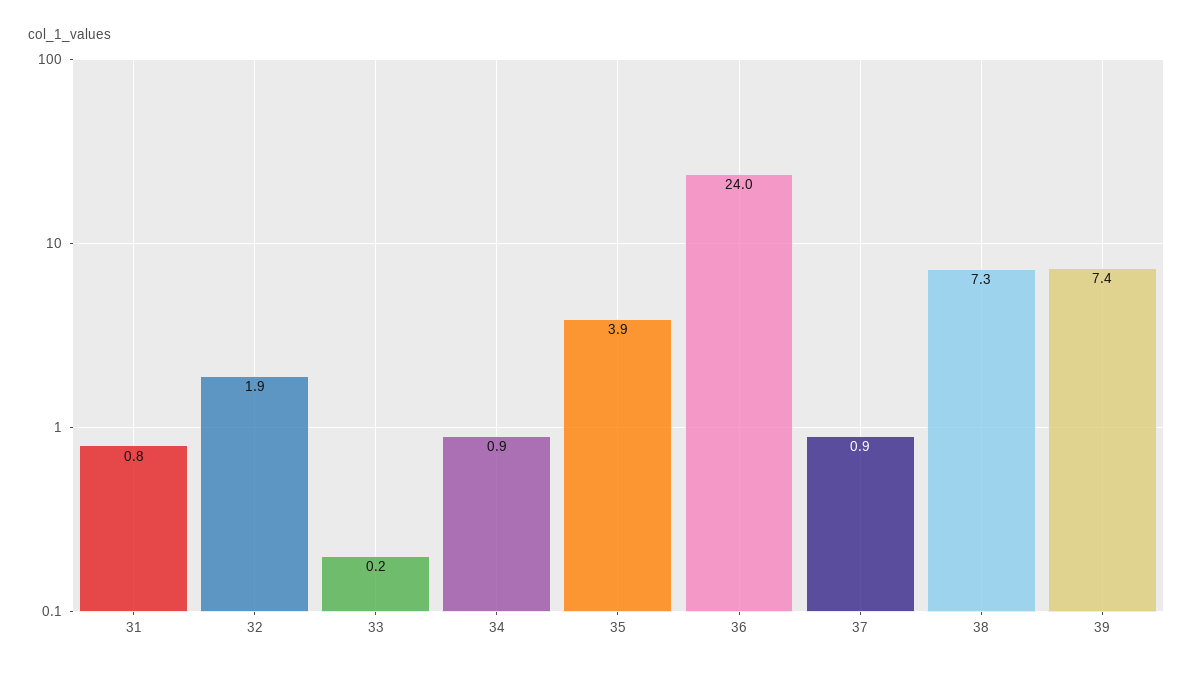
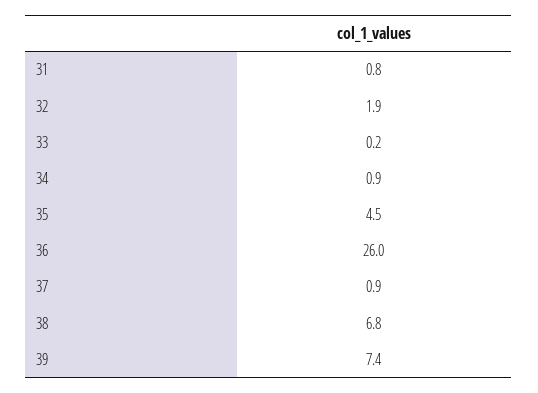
35: 3.9 -> 4.5
36: 24 -> 26
38: 7.3 -> 6.8

